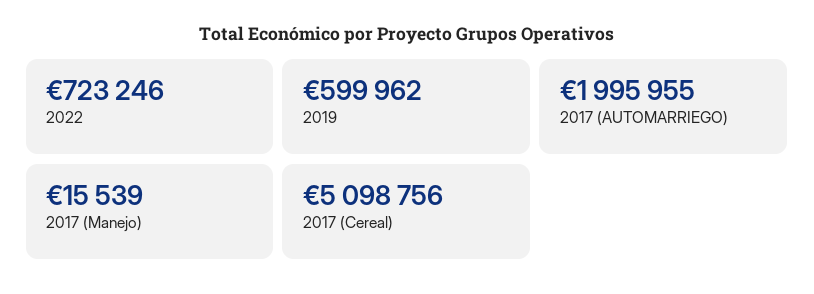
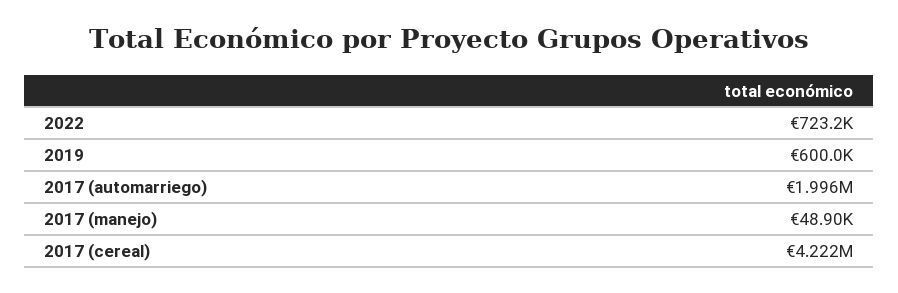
2017 (Manejo): 15539 -> 48900
2017 (Cereal): 5098756 -> 4222000

